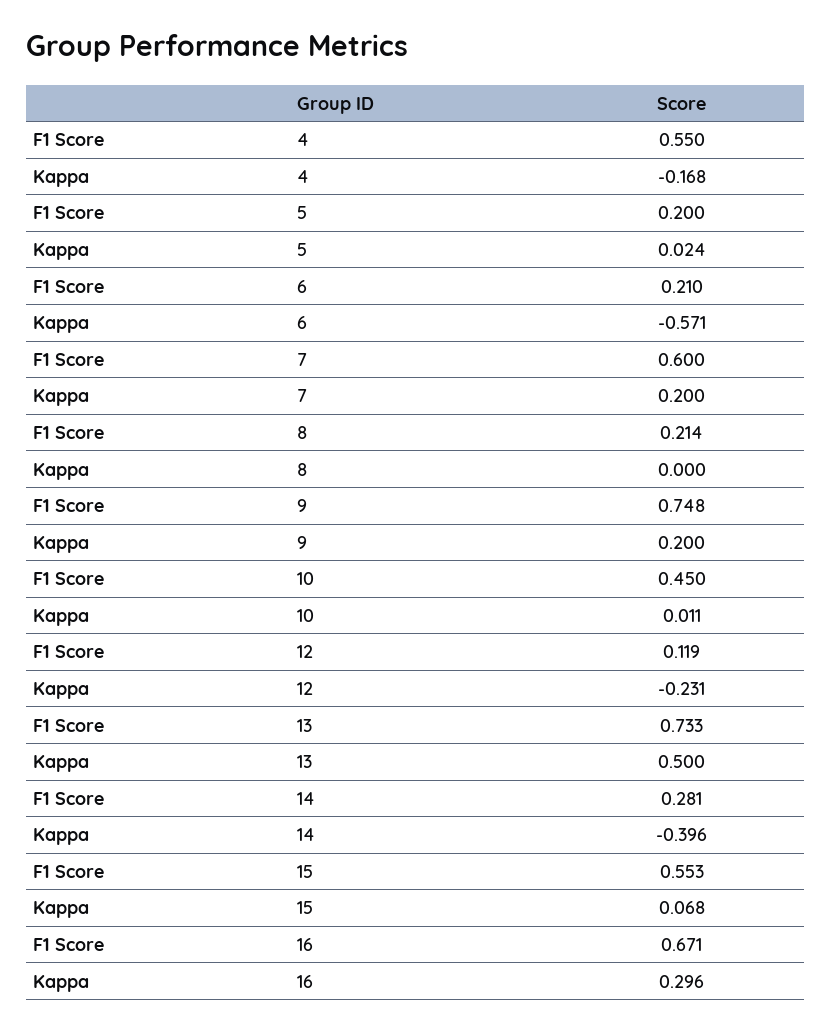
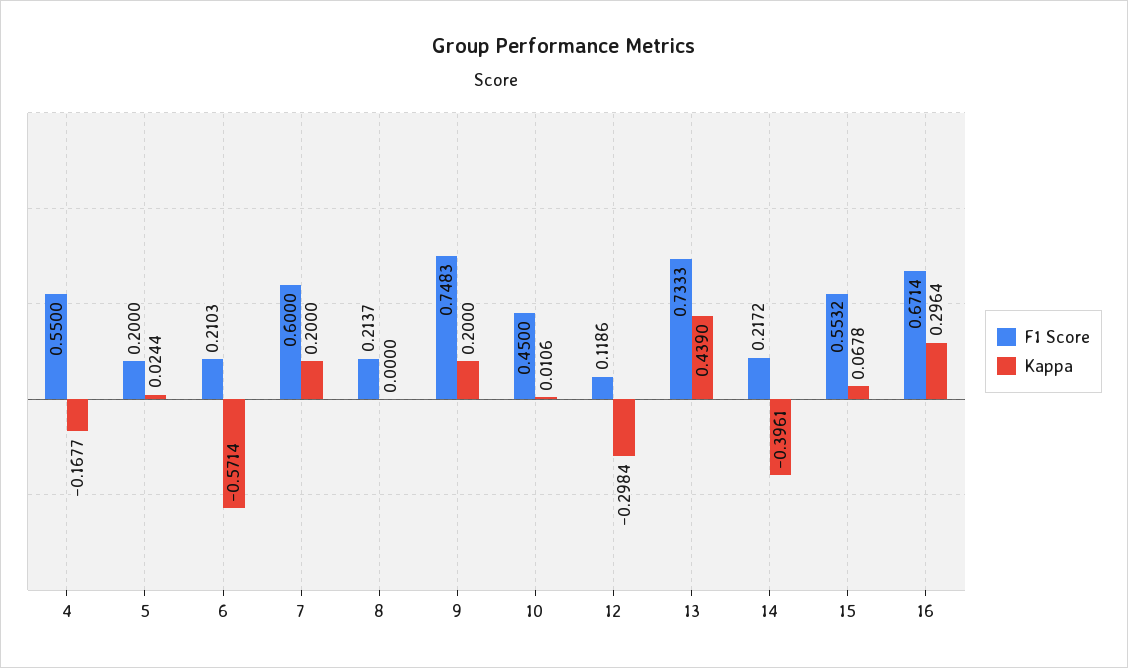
Kappa, 12: -0.231 -> -0.2984
Kappa, 13: 0.5 -> 0.439
F1 Score, 14: 0.281 -> 0.2172

